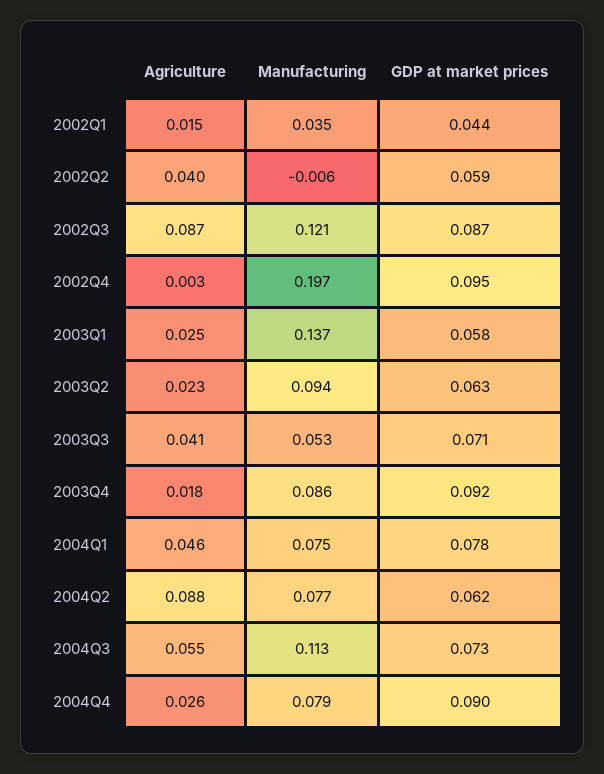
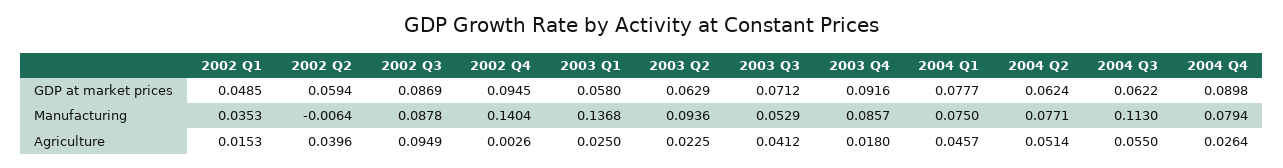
GDP at market prices, 2002Q1: 0.044 -> 0.0485
Agriculture, 2002Q3: 0.087 -> 0.0949
Manufacturing, 2002Q3: 0.121 -> 0.0878
Manufacturing, 2002Q4: 0.197 -> 0.1404
Agriculture, 2004Q2: 0.088 -> 0.0514
GDP at market prices, 2004Q3: 0.073 -> 0.0622

